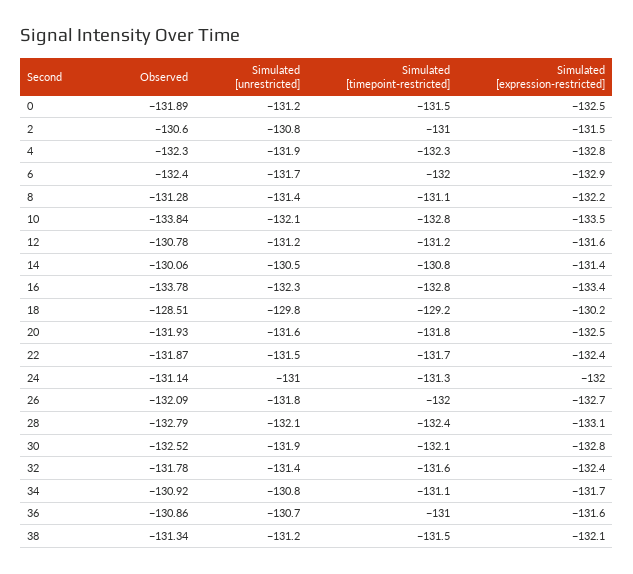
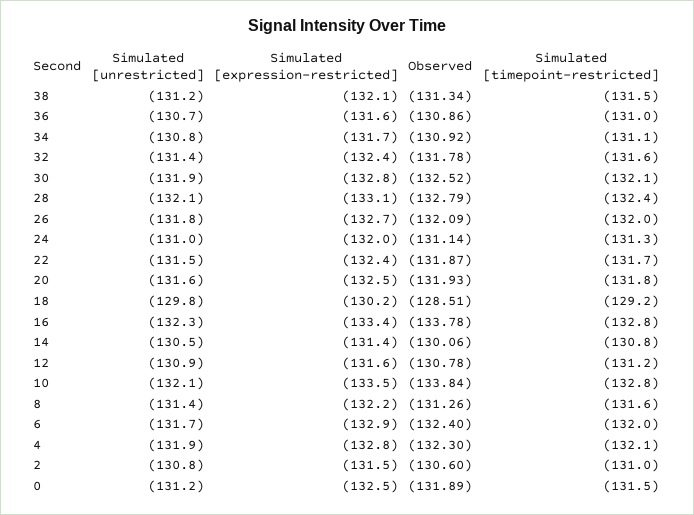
Simulated [timepoint-restricted], 4: -132.3 -> -132.1
Observed, 8: -131.28 -> -131.26
Simulated [timepoint-restricted], 8: -131.1 -> -131.6
Simulated [unrestricted], 12: -131.2 -> -130.9

